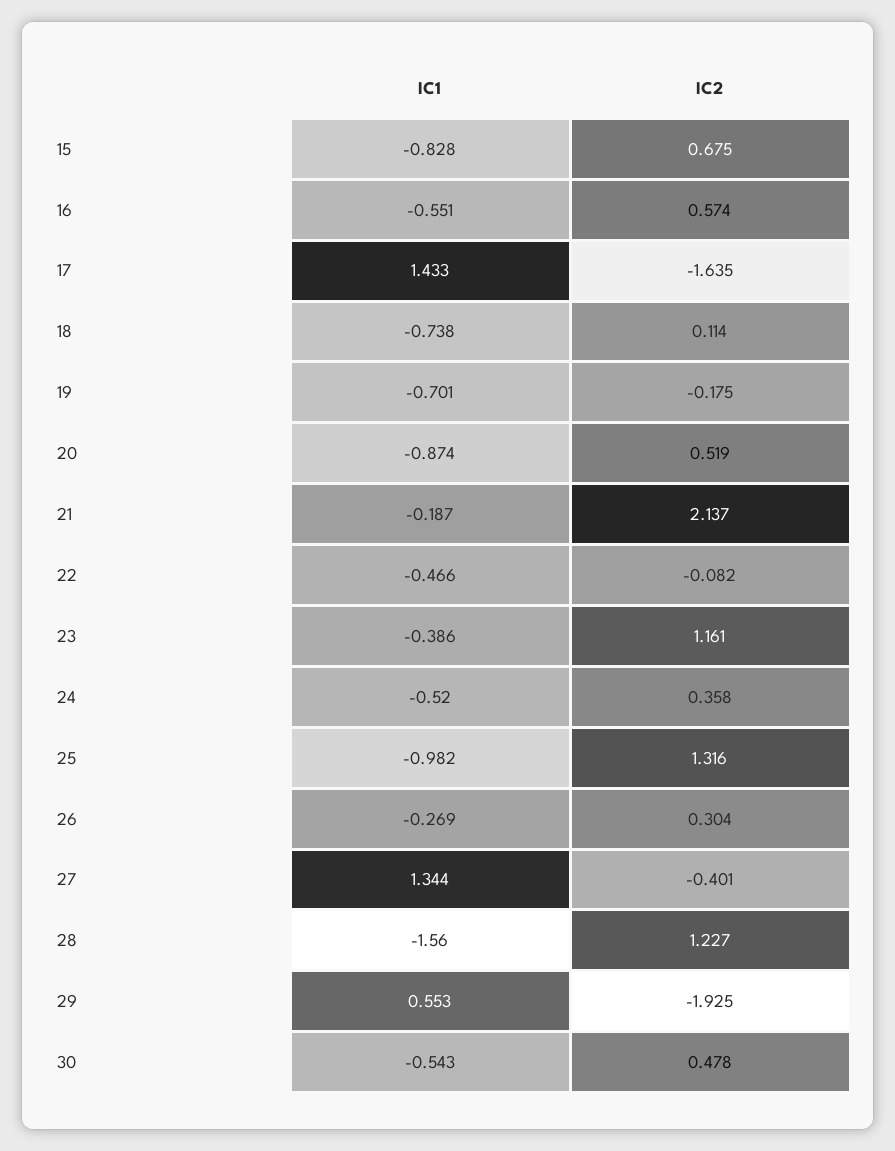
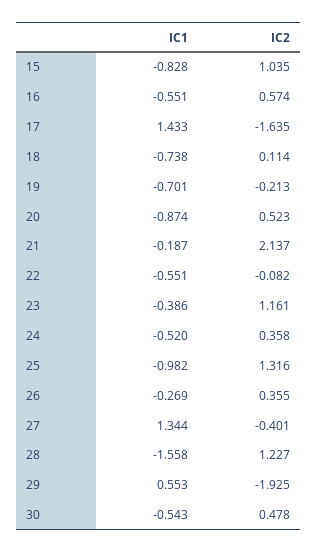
IC2, 15: 0.675 -> 1.035
IC2, 19: -0.175 -> -0.213
IC2, 20: 0.519 -> 0.523
IC1, 22: -0.466 -> -0.551
IC2, 26: 0.304 -> 0.355
IC1, 28: -1.56 -> -1.558

